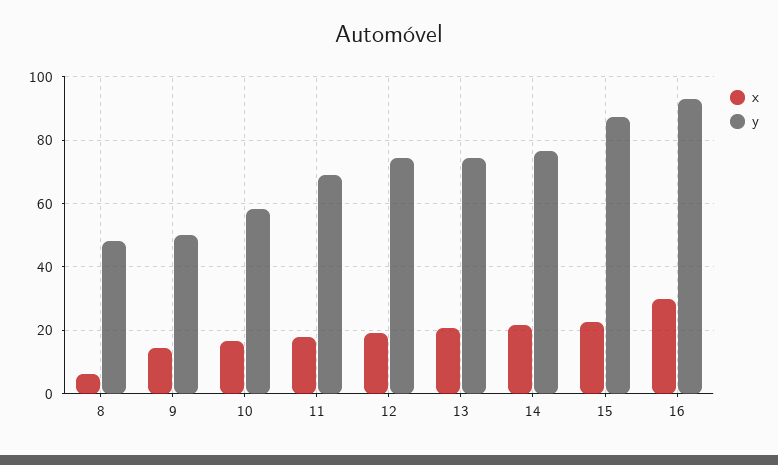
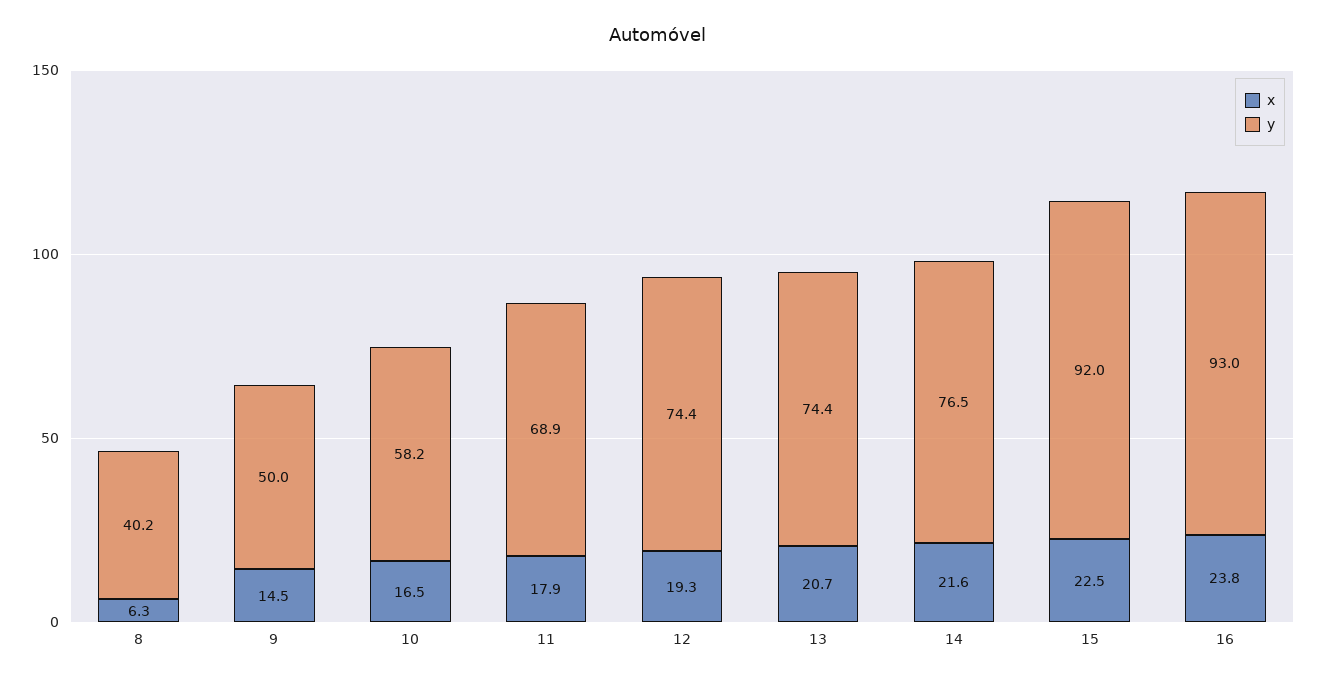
y, 8: 48 -> 40.2
y, 15: 88 -> 92
x, 16: 30 -> 23.8

